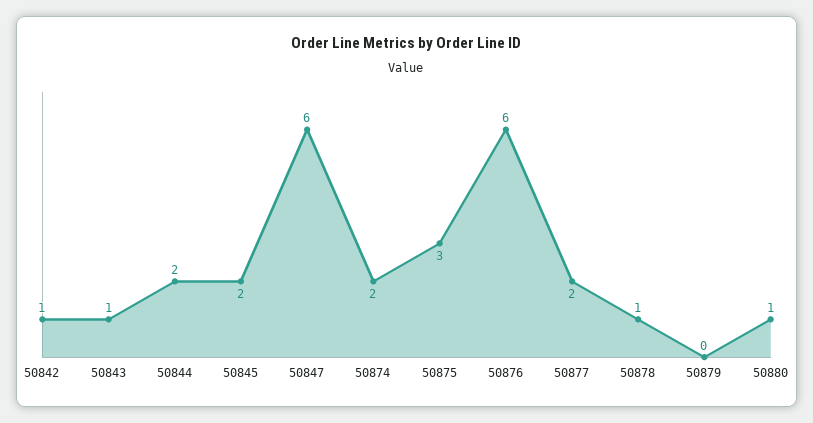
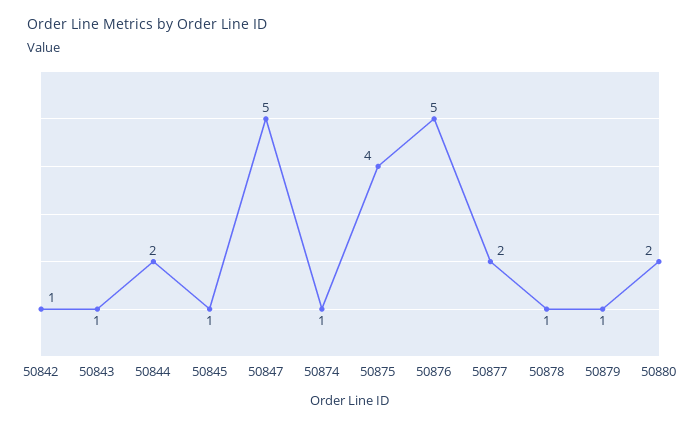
50845: 2 -> 1
50847: 6 -> 5
50874: 2 -> 1
50875: 3 -> 4
50876: 6 -> 5
50879: 0 -> 1
50880: 1 -> 2

